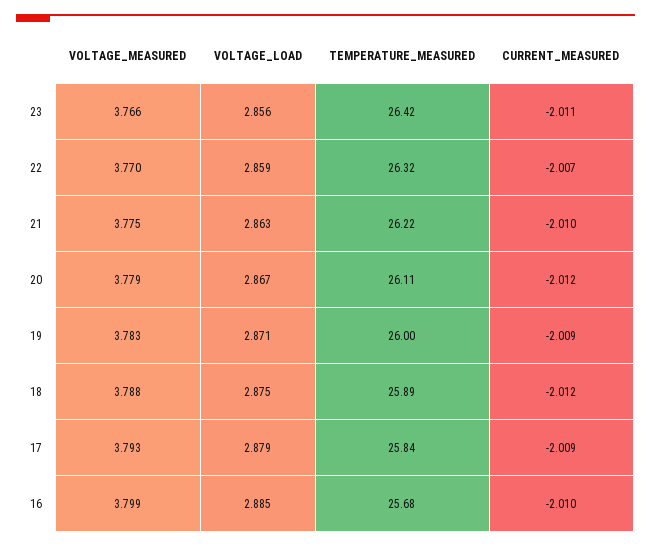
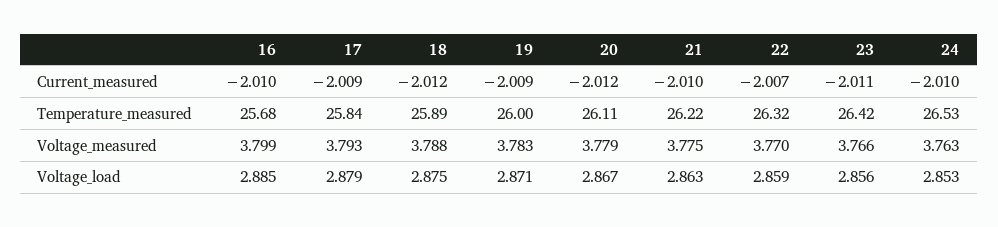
CURRENT_MEASURED, 24: none -> -2.01
TEMPERATURE_MEASURED, 24: none -> 26.53
VOLTAGE_MEASURED, 24: none -> 3.763
VOLTAGE_LOAD, 24: none -> 2.853

